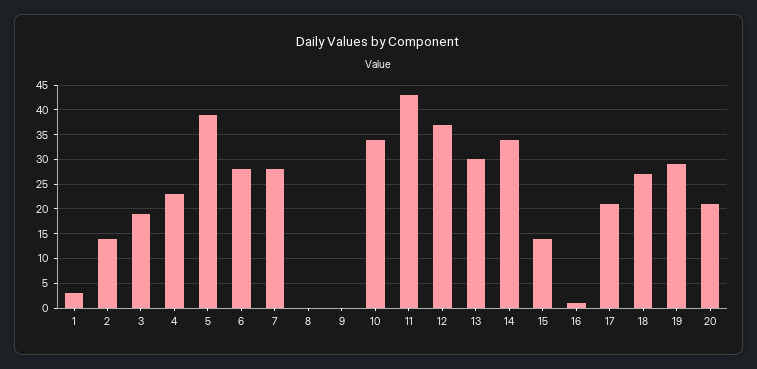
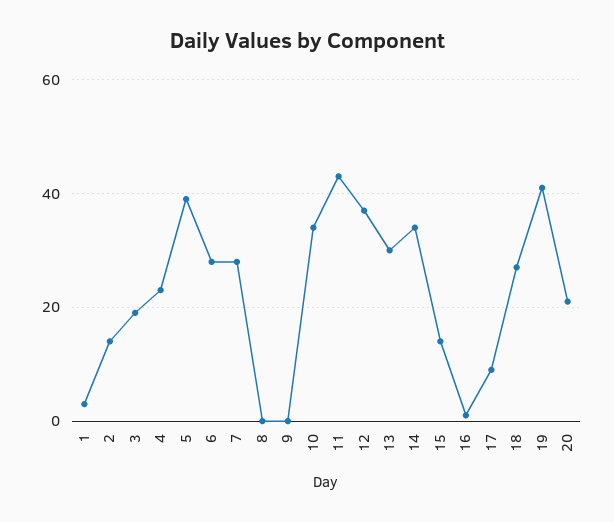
17: 20 -> 10
19: 30 -> 40

